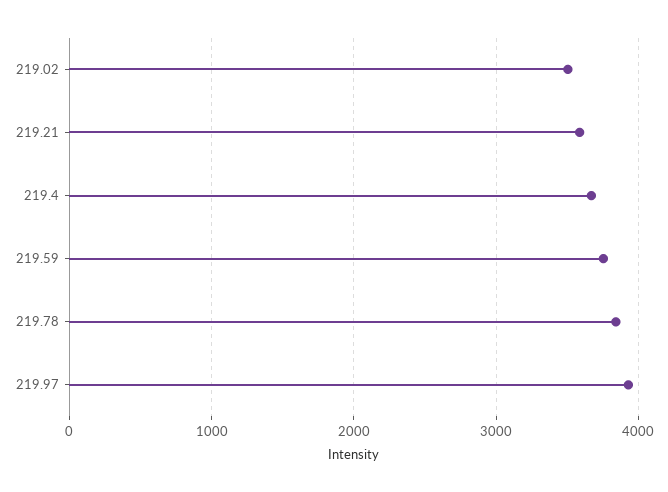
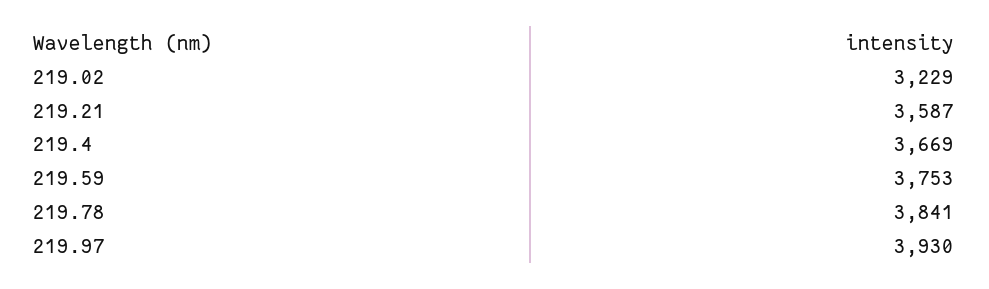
219.02: 3500 -> 3229

